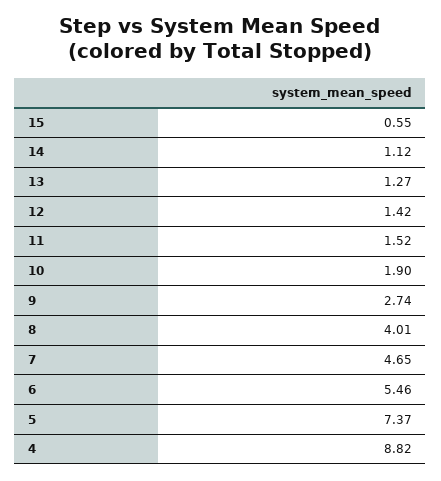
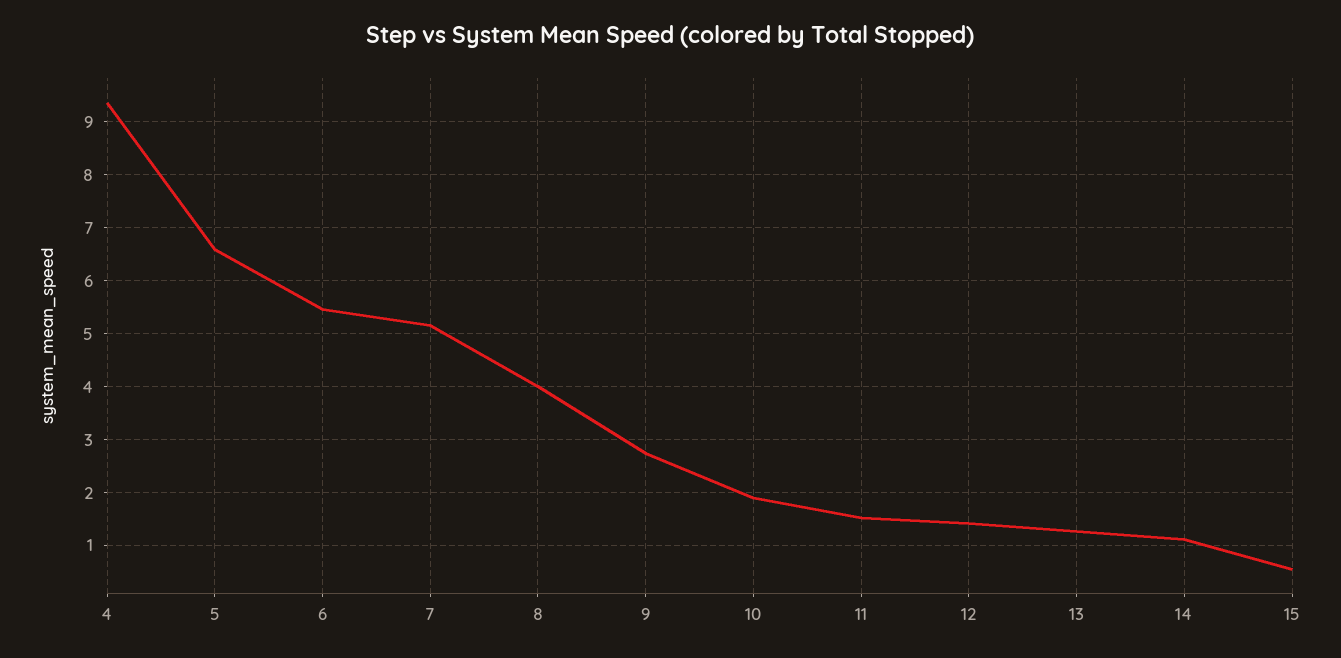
7: 4.65 -> 5.2
5: 7.37 -> 6.6
4: 8.82 -> 9.4

